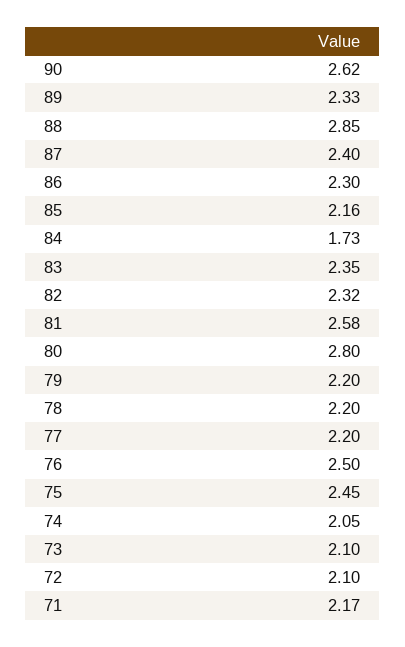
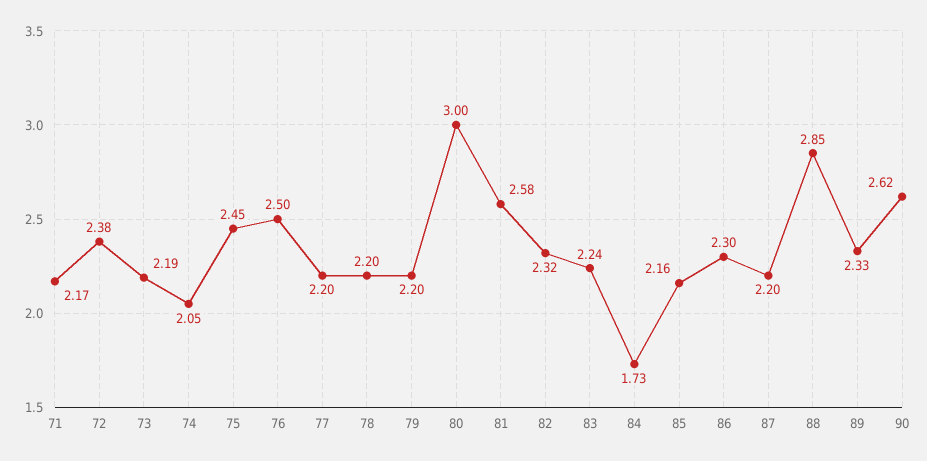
87: 2.4 -> 2.2
83: 2.35 -> 2.24
80: 2.8 -> 3
73: 2.1 -> 2.19
72: 2.1 -> 2.38

